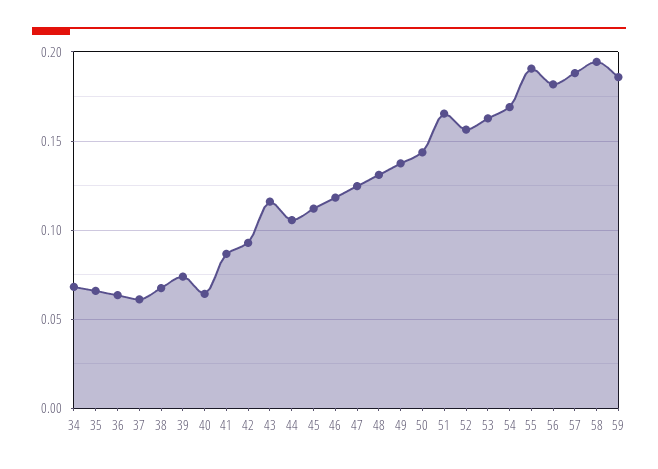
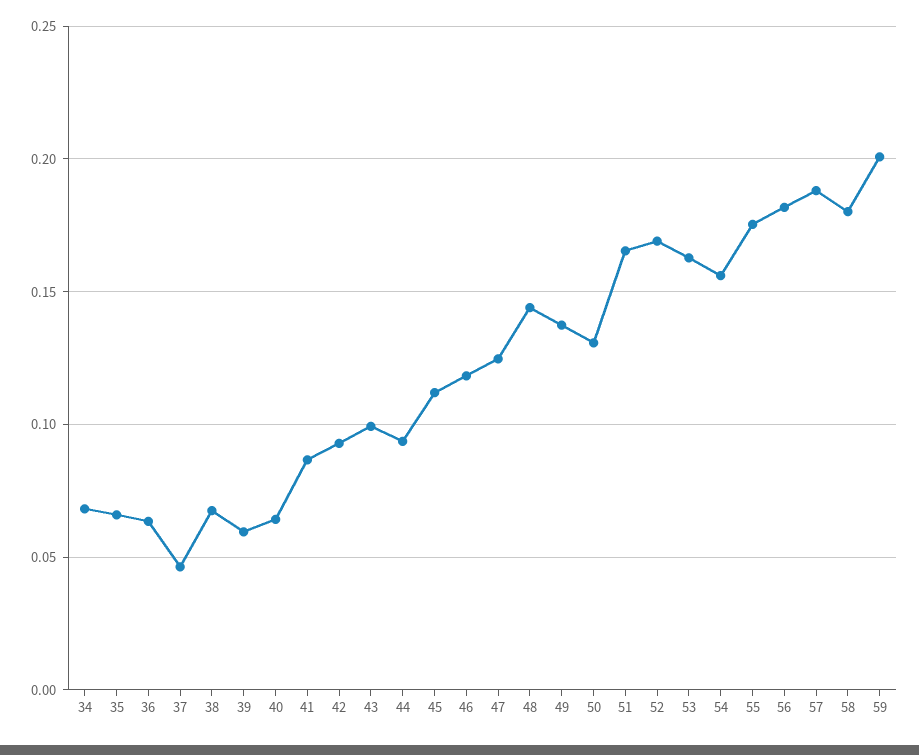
37: 0.06 -> 0.045
39: 0.075 -> 0.06
43: 0.115 -> 0.1
44: 0.105 -> 0.095
48: 0.13 -> 0.145
50: 0.145 -> 0.13
52: 0.155 -> 0.17
54: 0.17 -> 0.155
55: 0.19 -> 0.175
58: 0.195 -> 0.18
59: 0.185 -> 0.2

